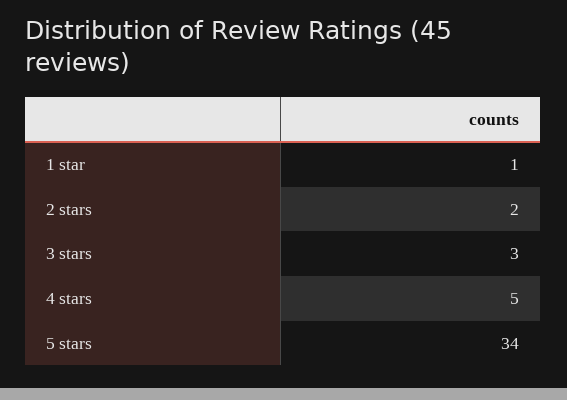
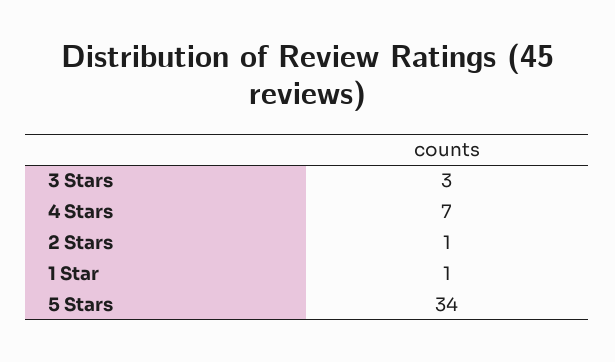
2 stars: 2 -> 1
4 stars: 5 -> 7

